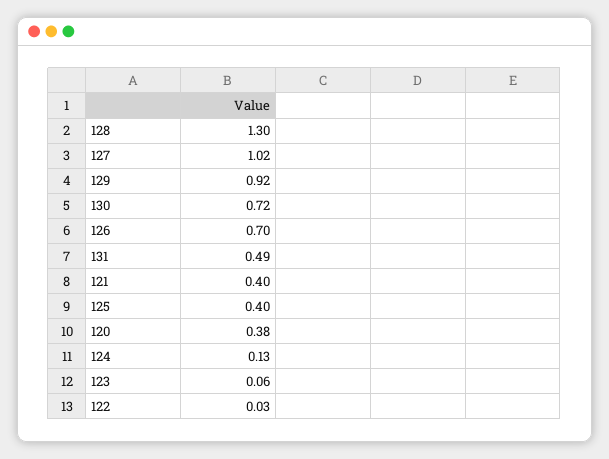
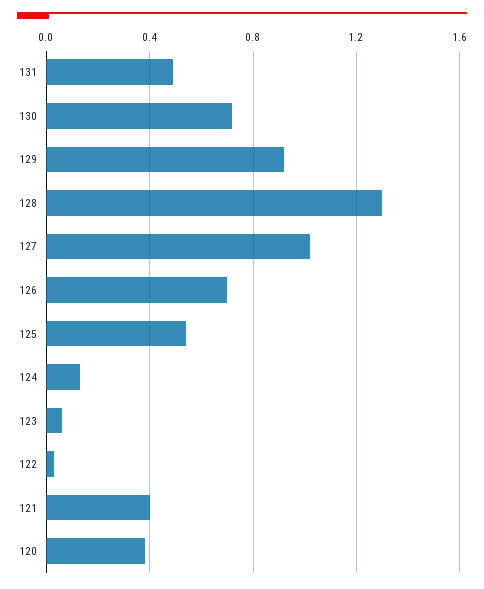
125: 0.4 -> 0.55

